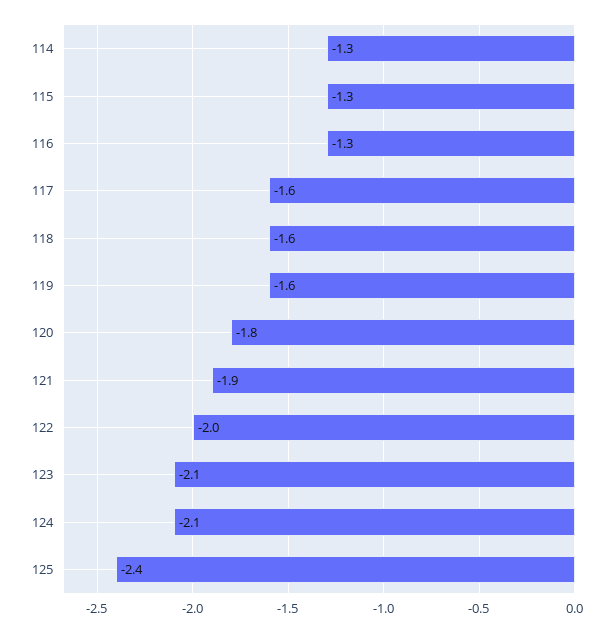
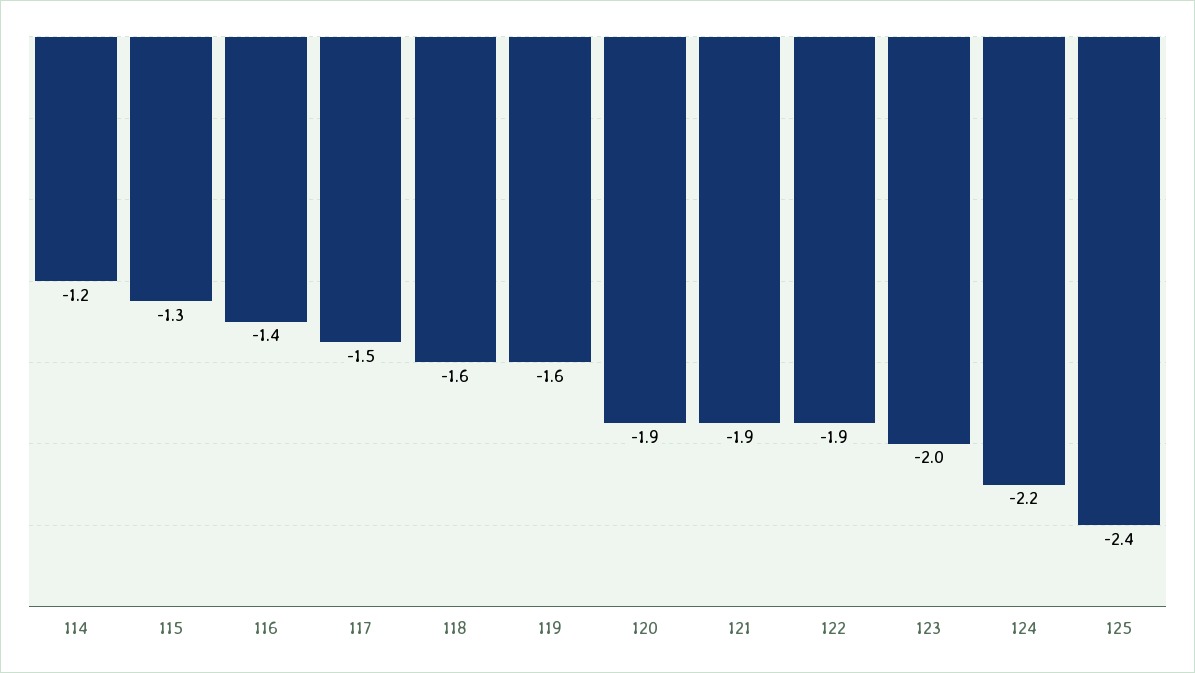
114: -1.3 -> -1.2
116: -1.3 -> -1.4
117: -1.6 -> -1.5
120: -1.8 -> -1.9
122: -2 -> -1.9
123: -2.1 -> -2
124: -2.1 -> -2.2

